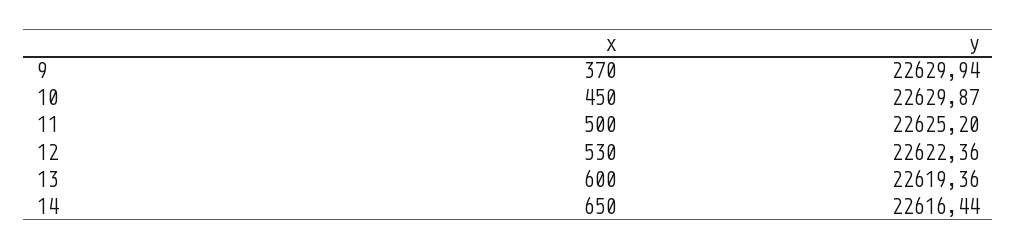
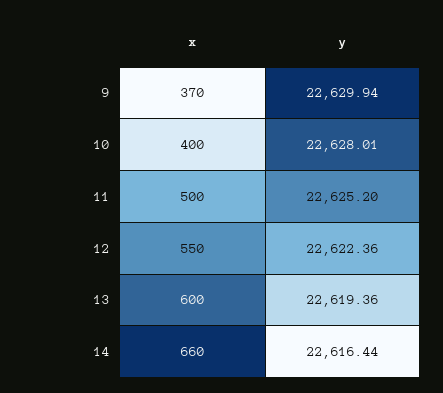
x, 10: 450 -> 400
y, 10: 22629.87 -> 22628.01
x, 12: 530 -> 550
x, 14: 650 -> 660

